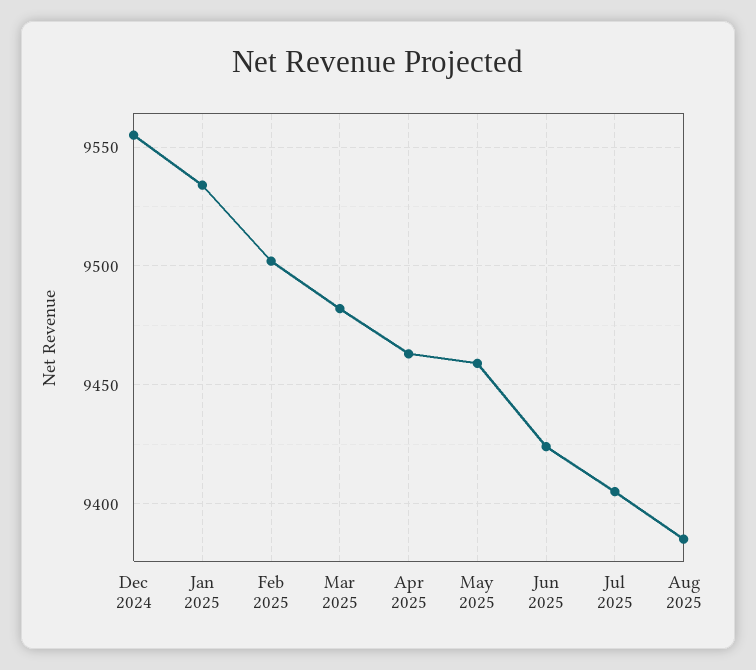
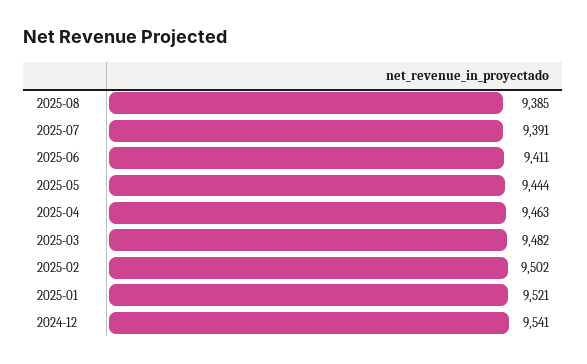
Dec 2024: 9555 -> 9541
Jan 2025: 9535 -> 9521
May 2025: 9460 -> 9444
Jun 2025: 9425 -> 9411
Jul 2025: 9405 -> 9391

